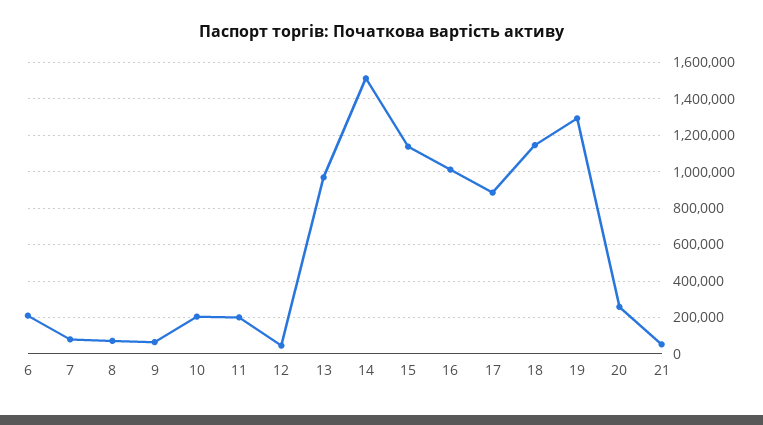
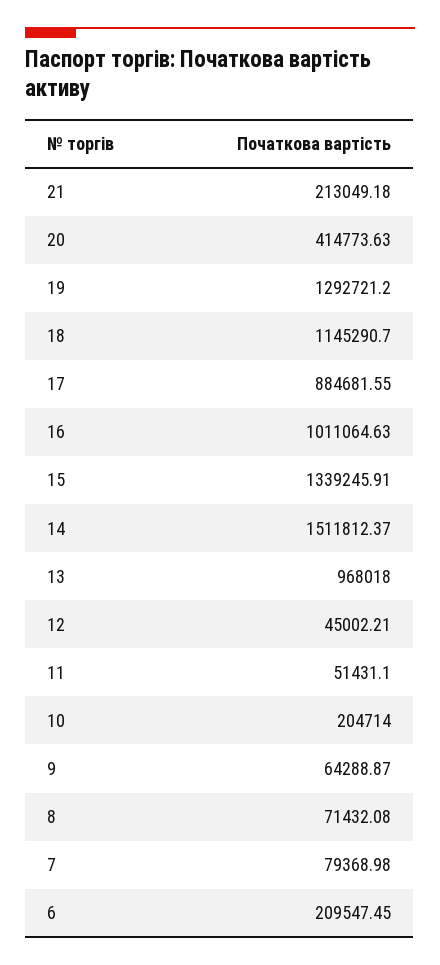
11: 200000 -> 51431.1
15: 1150000 -> 1339245.91
20: 250000 -> 414773.63
21: 50000 -> 213049.18

